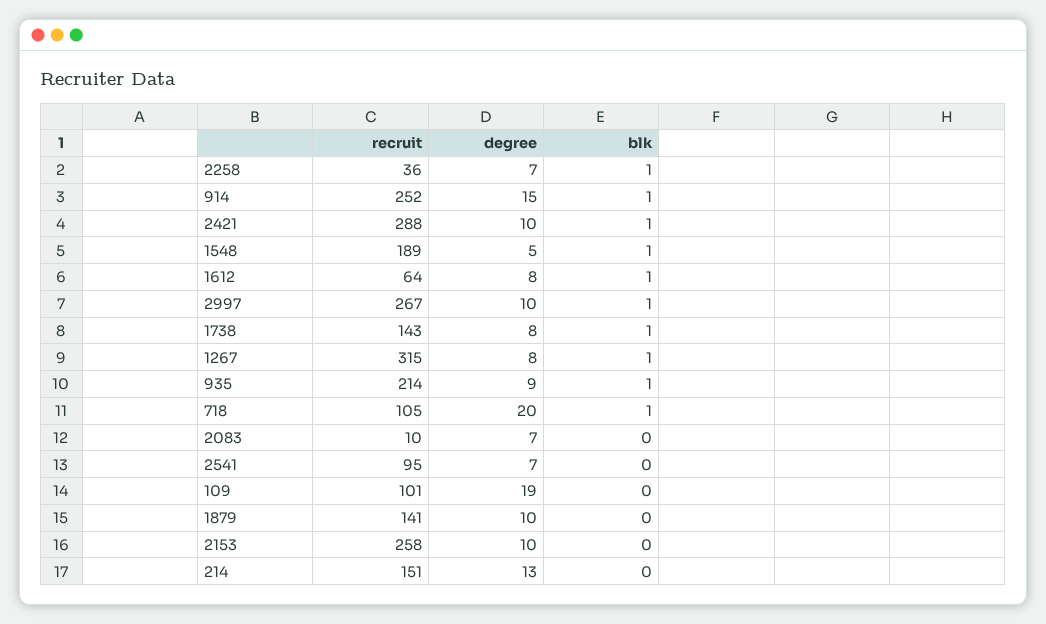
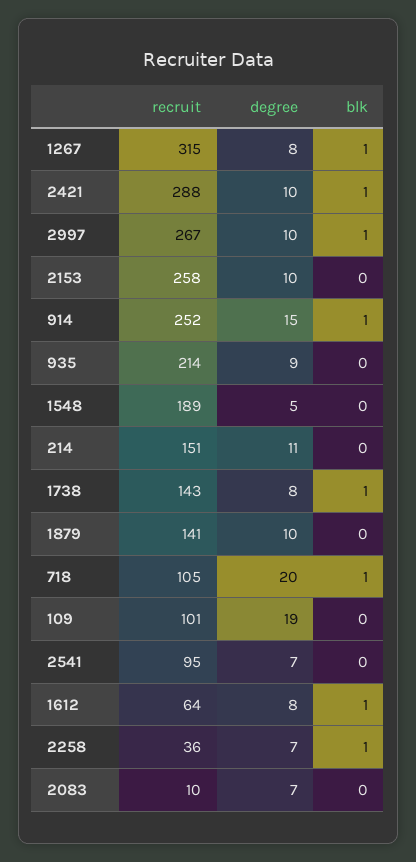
blk, 1548: 1 -> 0
blk, 935: 1 -> 0
degree, 214: 13 -> 11

